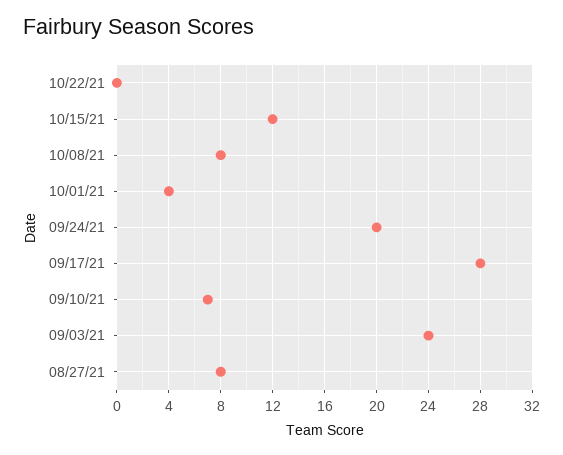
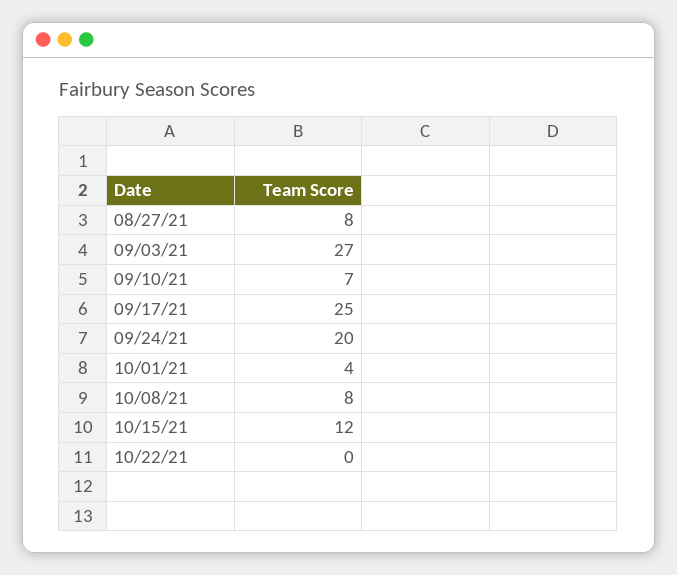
09/17/21: 28 -> 25
09/03/21: 24 -> 27

